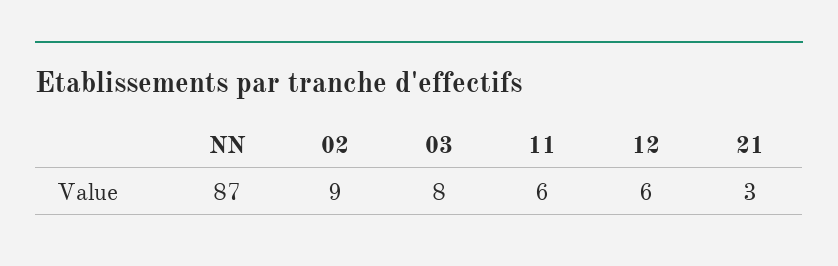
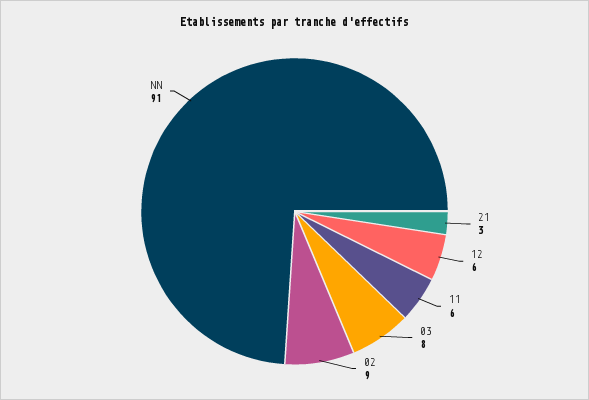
NN: 87 -> 91

